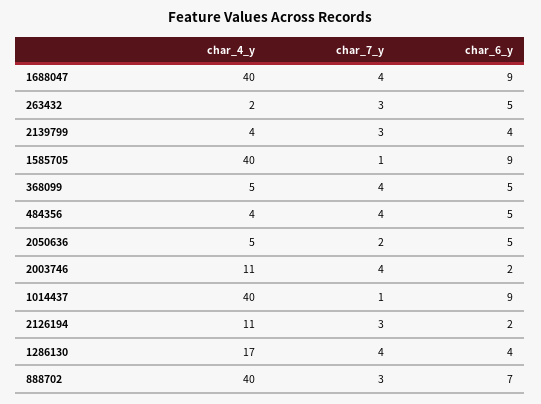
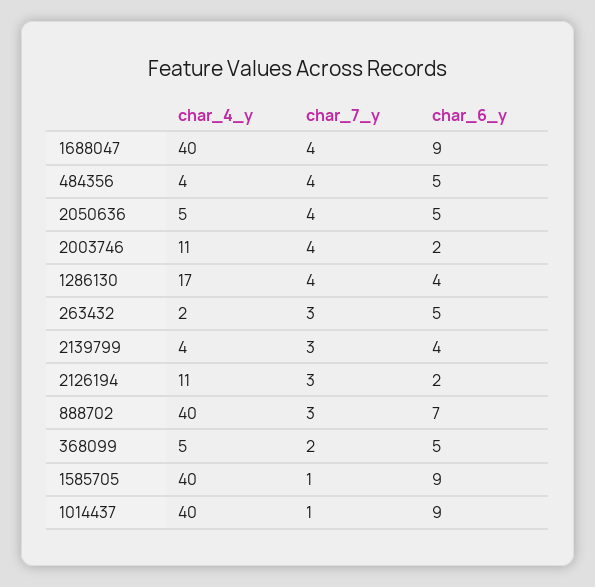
char_7_y, 368099: 4 -> 2
char_7_y, 2050636: 2 -> 4

